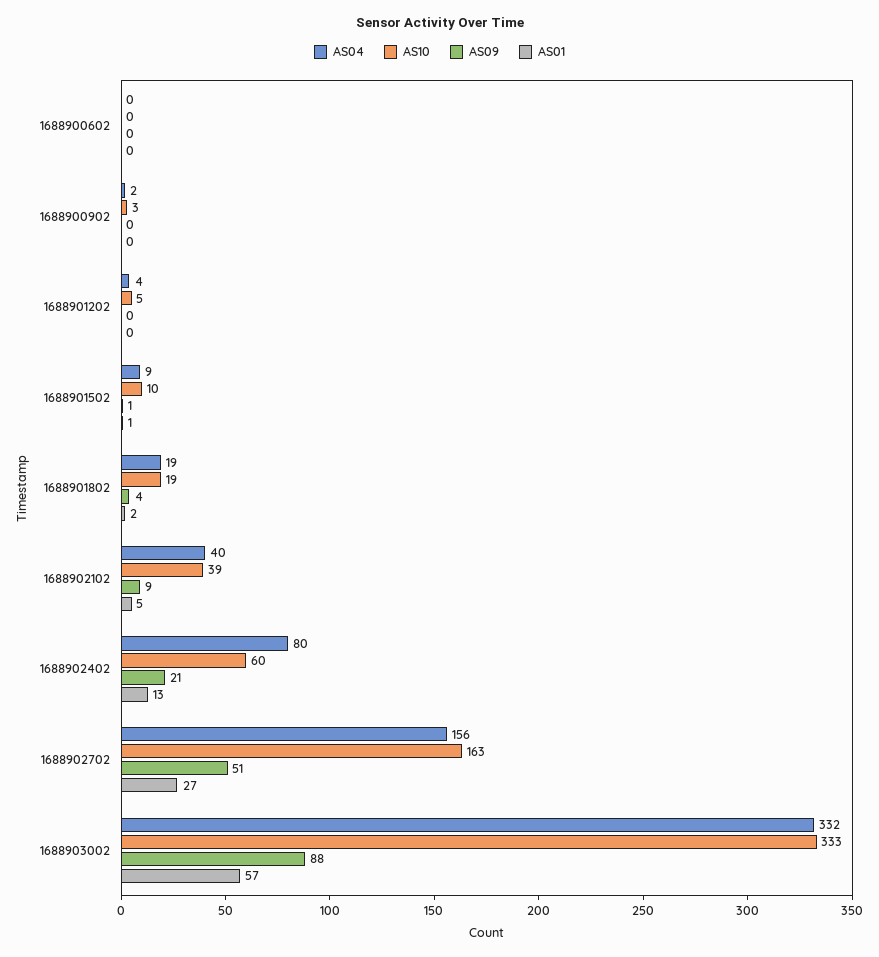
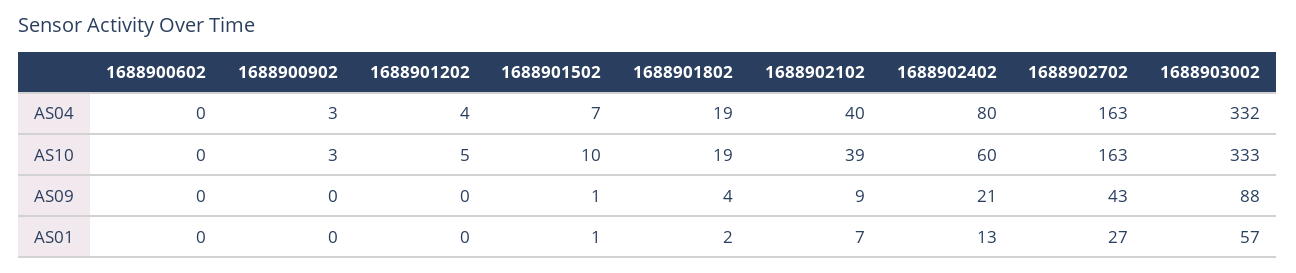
AS04, 1688900902: 2 -> 3
AS04, 1688901502: 9 -> 7
AS01, 1688902102: 5 -> 7
AS04, 1688902702: 156 -> 163
AS09, 1688902702: 51 -> 43

